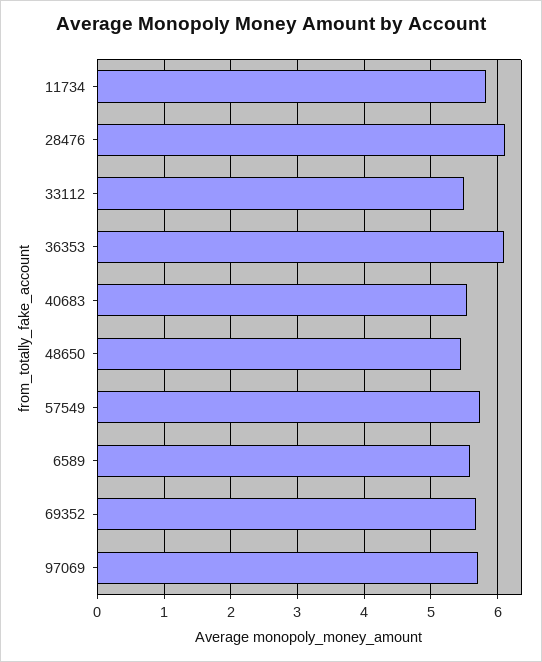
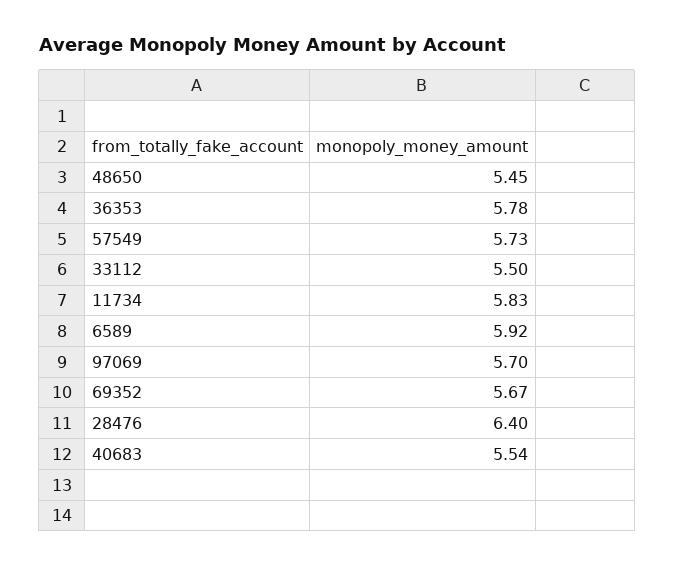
28476: 6.1 -> 6.4
36353: 6.1 -> 5.78
6589: 5.6 -> 5.92

